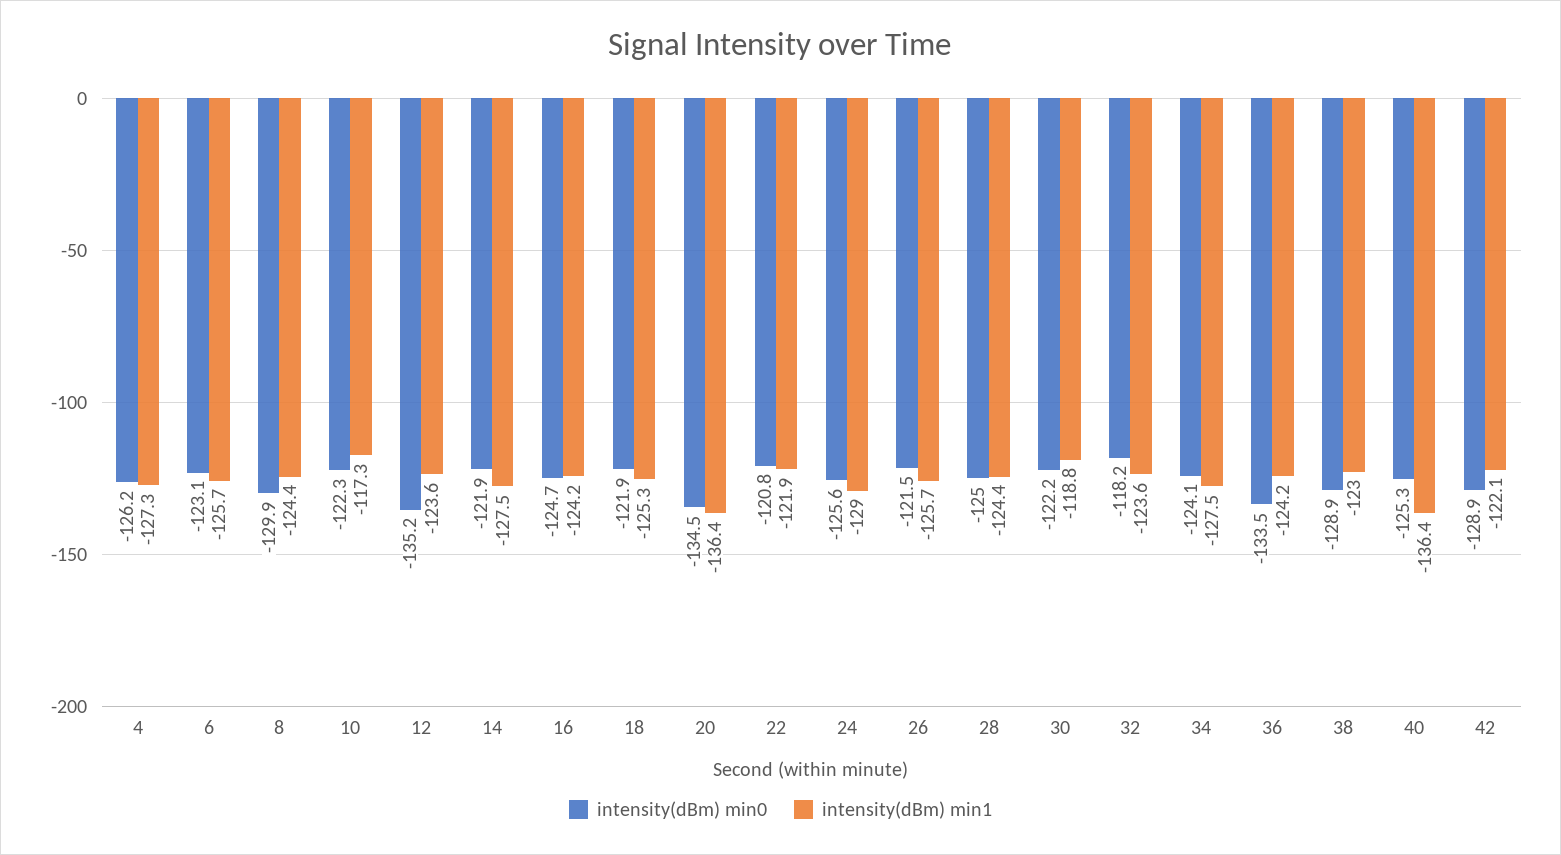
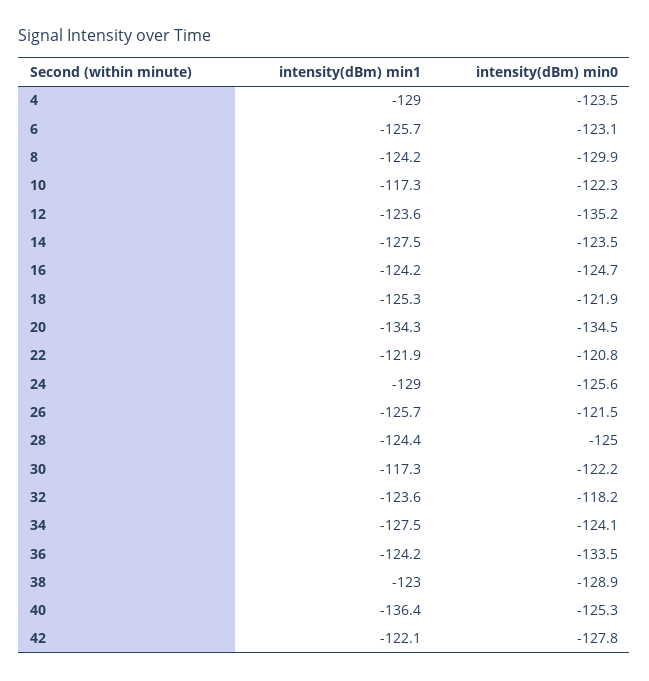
intensity(dBm) min0, 4: -126.2 -> -123.5
intensity(dBm) min1, 4: -127.3 -> -129
intensity(dBm) min1, 8: -124.4 -> -124.2
intensity(dBm) min0, 14: -121.9 -> -123.5
intensity(dBm) min1, 20: -136.4 -> -134.3
intensity(dBm) min1, 30: -118.8 -> -117.3
intensity(dBm) min0, 42: -128.9 -> -127.8

